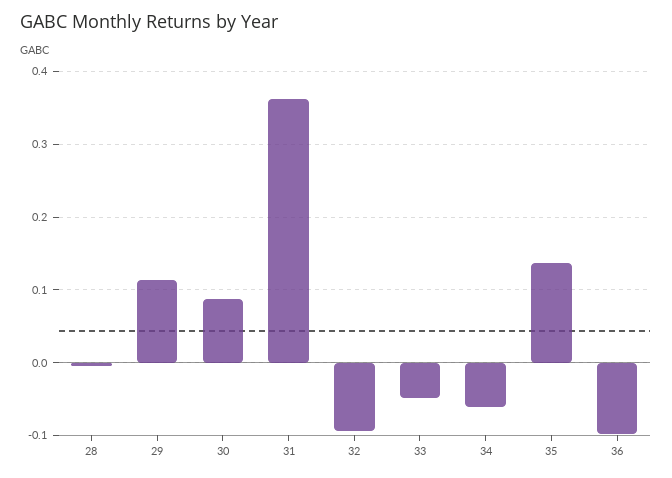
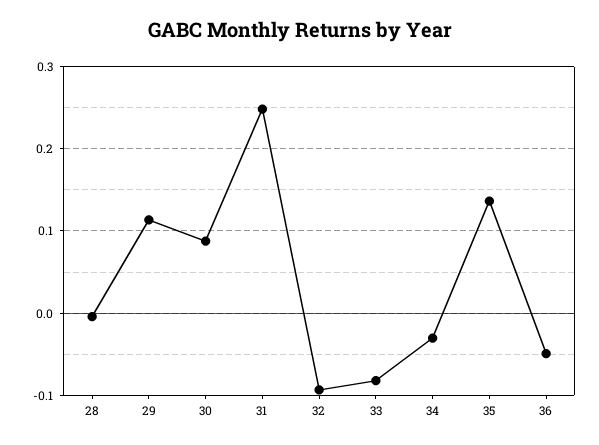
31: 0.36 -> 0.25
33: -0.05 -> -0.08
34: -0.06 -> -0.03
36: -0.1 -> -0.05

